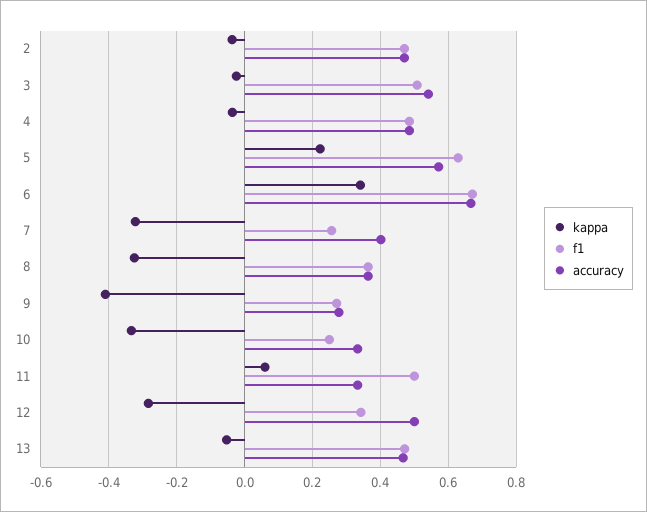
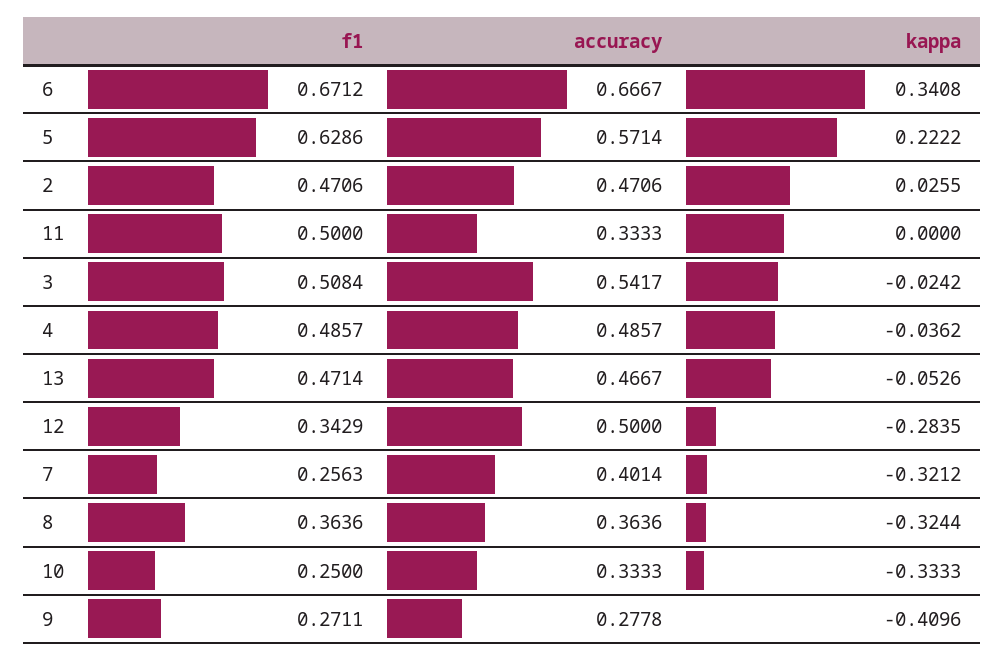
kappa, 2: -0.04 -> 0.0255
kappa, 11: 0.06 -> 0

